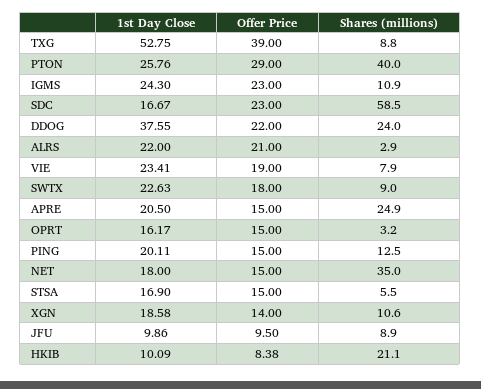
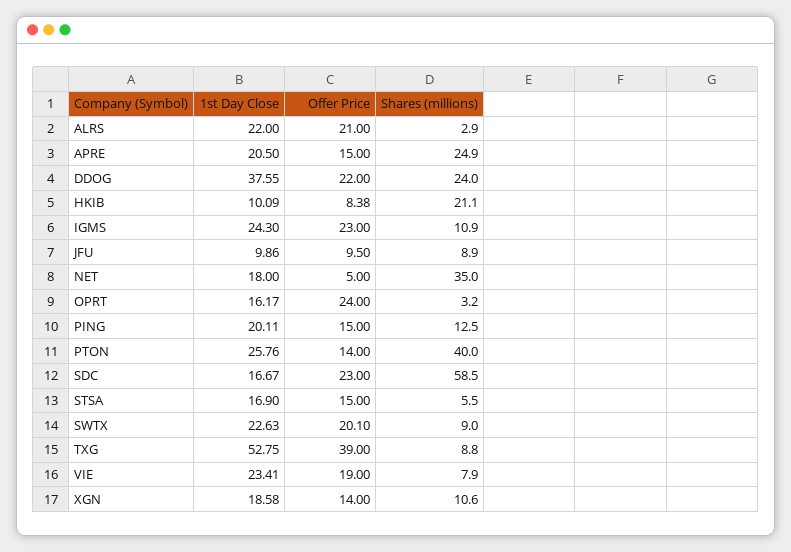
Offer Price, PTON: 29 -> 14
Offer Price, SWTX: 18 -> 20.1
Offer Price, OPRT: 15 -> 24
Offer Price, NET: 15 -> 5

